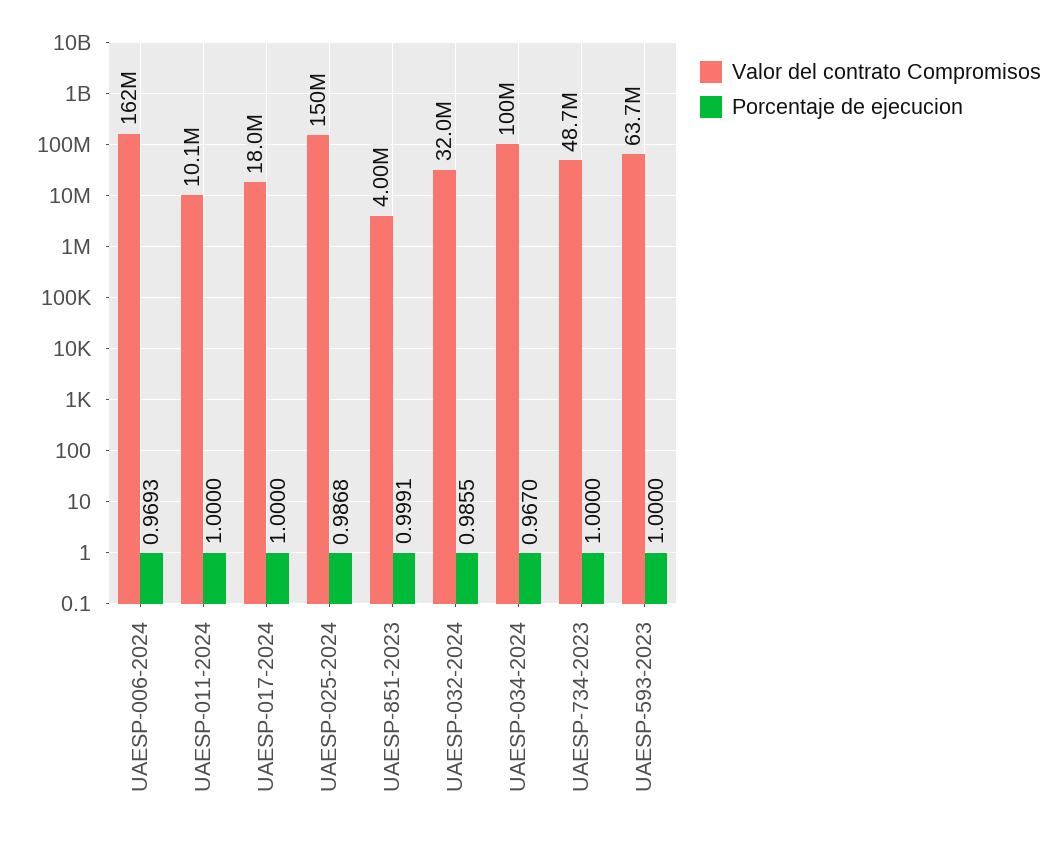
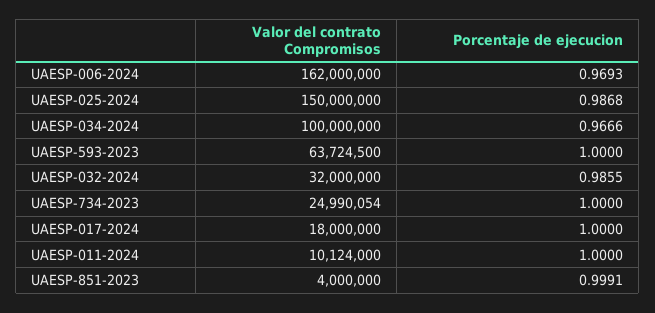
Porcentaje de ejecucion, UAESP-034-2024: 0.967 -> 0.9666
Valor del contrato Compromisos, UAESP-734-2023: 48700000 -> 24990054

